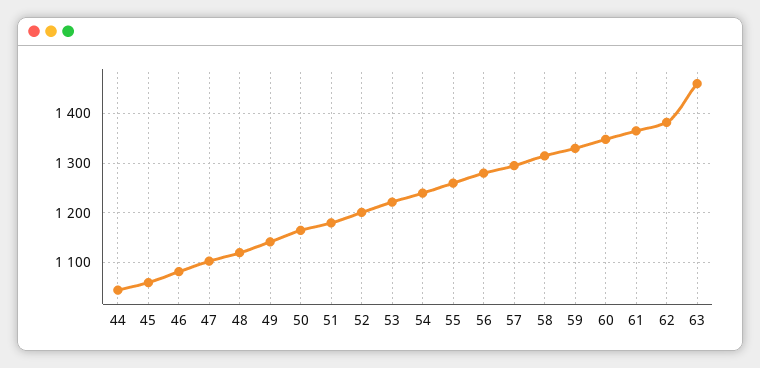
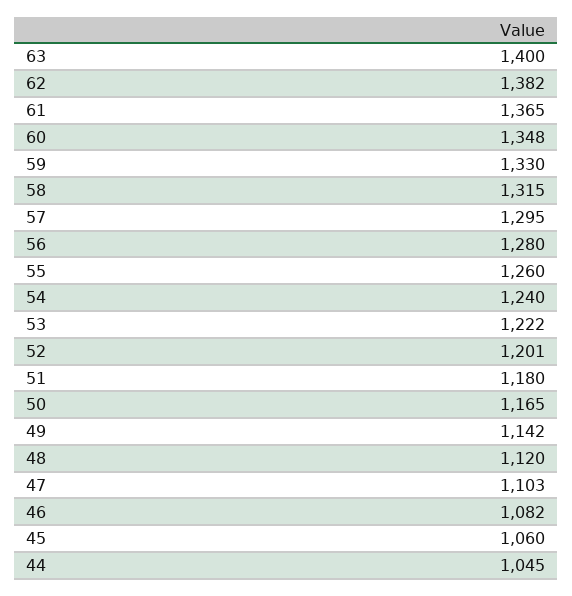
63: 1460 -> 1400

